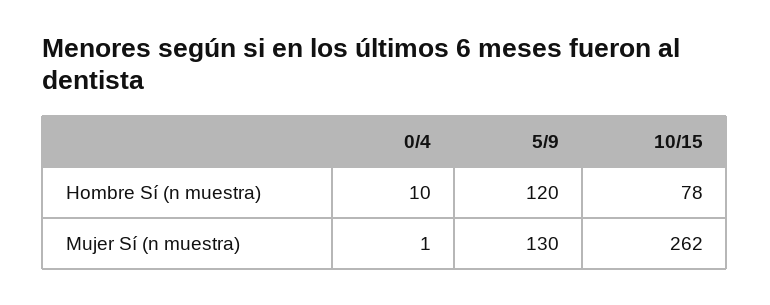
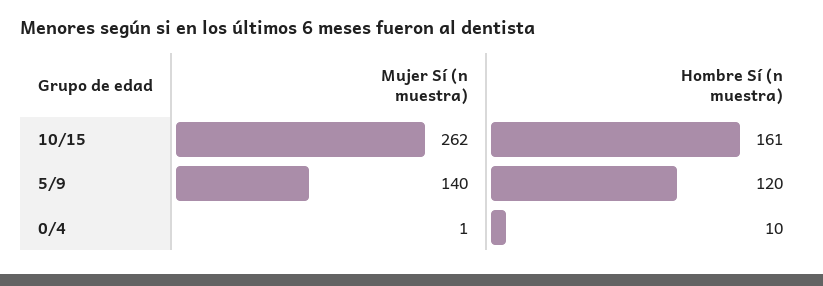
10/15, Hombre Sí (n muestra): 78 -> 161
5/9, Mujer Sí (n muestra): 130 -> 140

